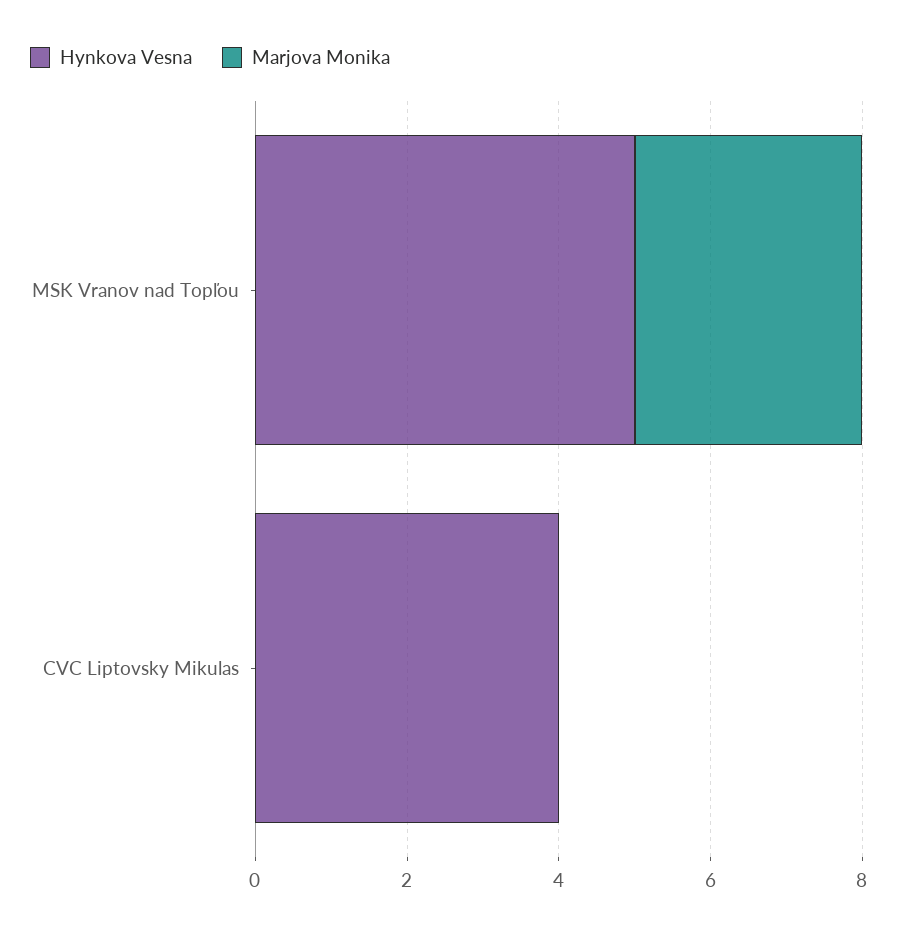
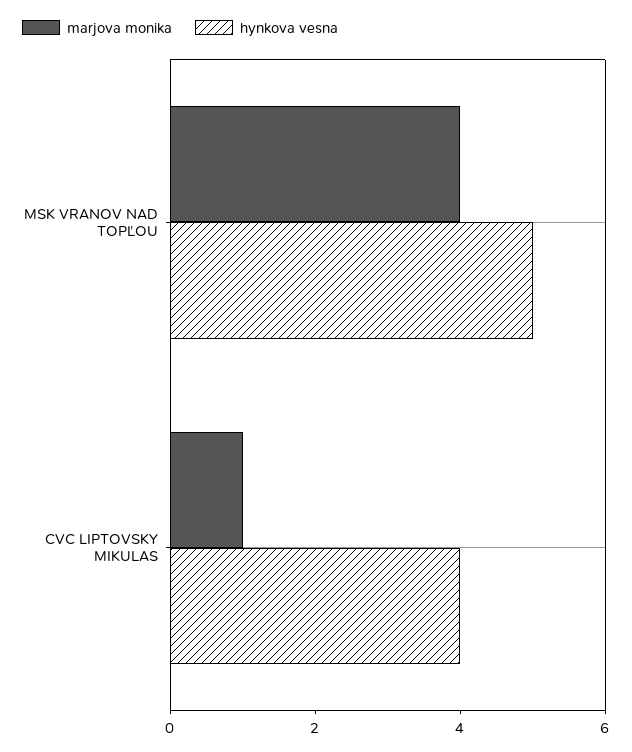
Marjova Monika, MSK Vranov nad Topľou: 3 -> 4
Marjova Monika, CVC Liptovsky Mikulas: 0 -> 1

